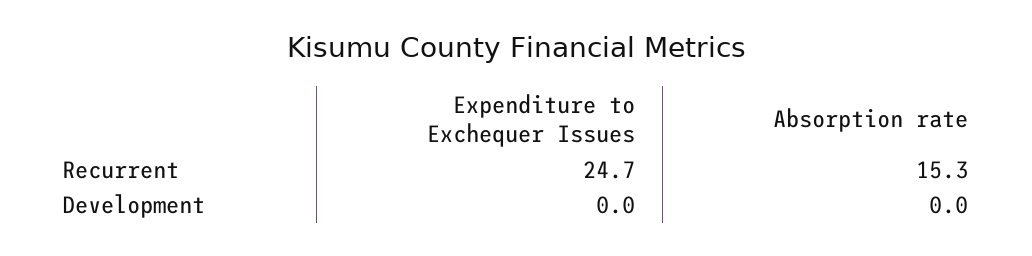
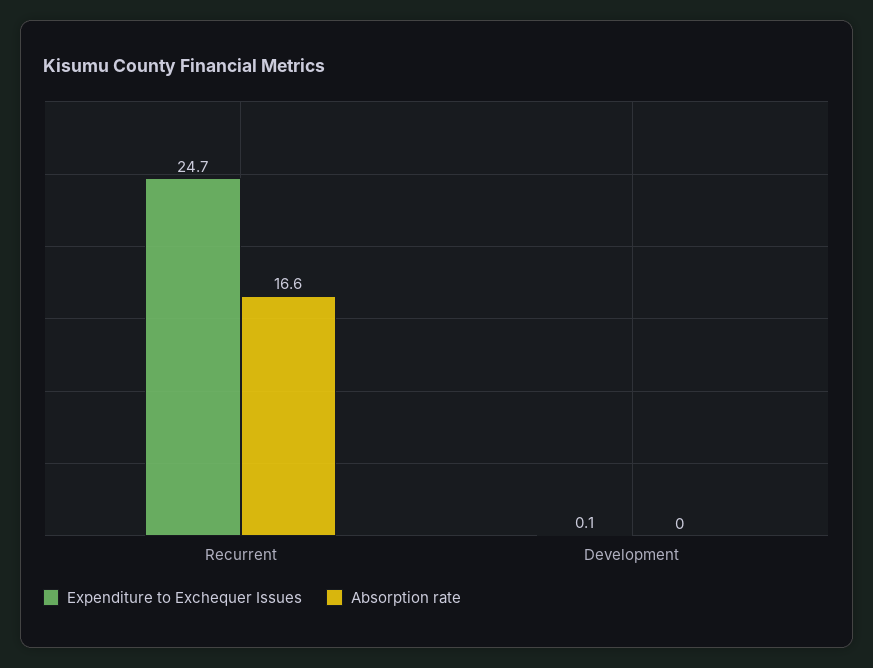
Absorption rate, Recurrent: 15.3 -> 16.6
Expenditure to Exchequer Issues, Development: 0 -> 0.1

